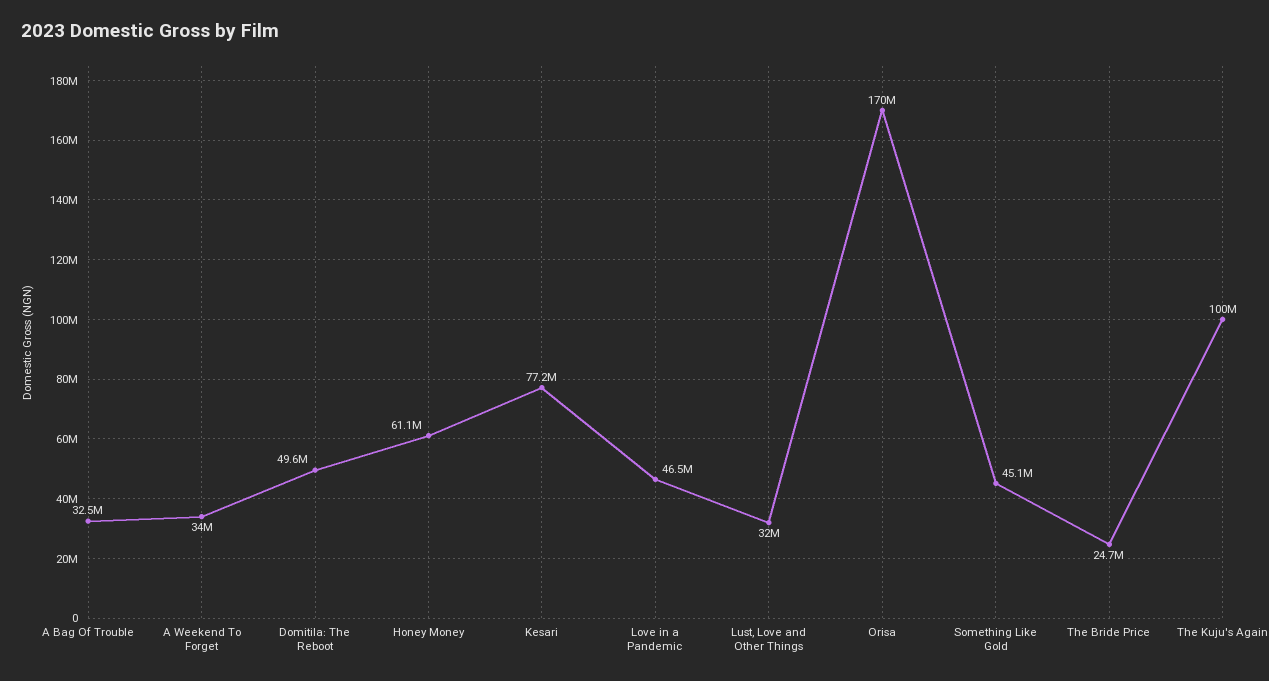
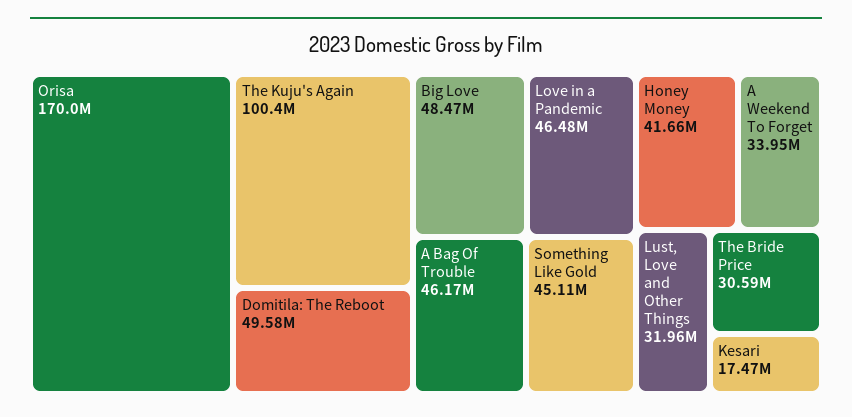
A Bag Of Trouble: 32500000 -> 46170000
Honey Money: 61100000 -> 41660000
Kesari: 77200000 -> 17470000
The Bride Price: 24700000 -> 30590000
Big Love: none -> 48470000

